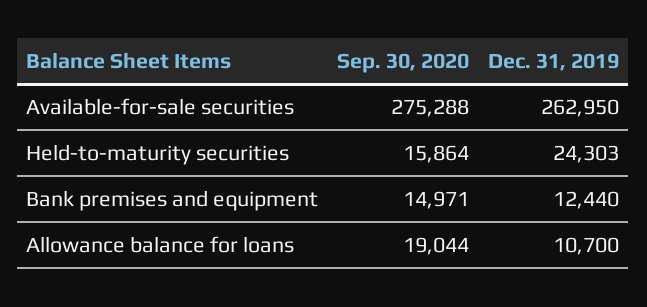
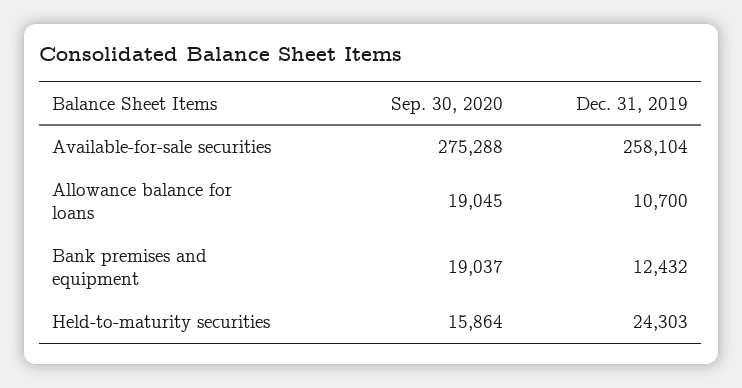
Dec. 31, 2019, Available-for-sale securities: 262950 -> 258104
Sep. 30, 2020, Bank premises and equipment: 14971 -> 19037
Dec. 31, 2019, Bank premises and equipment: 12440 -> 12432
Sep. 30, 2020, Allowance balance for loans: 19044 -> 19045

